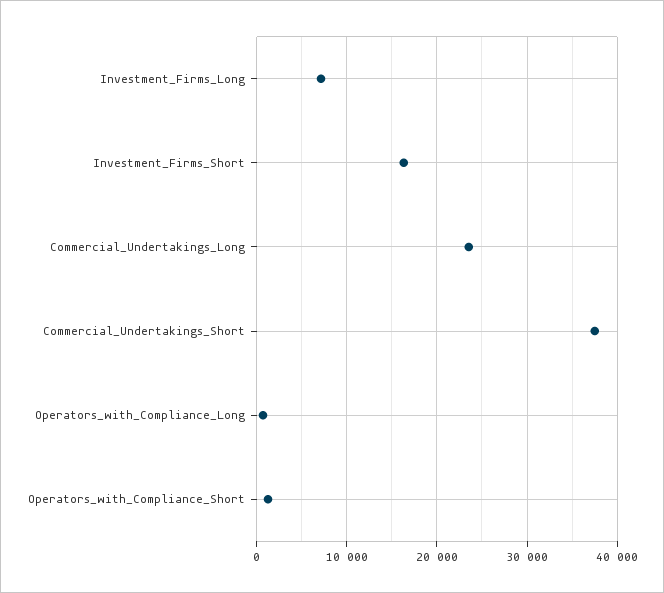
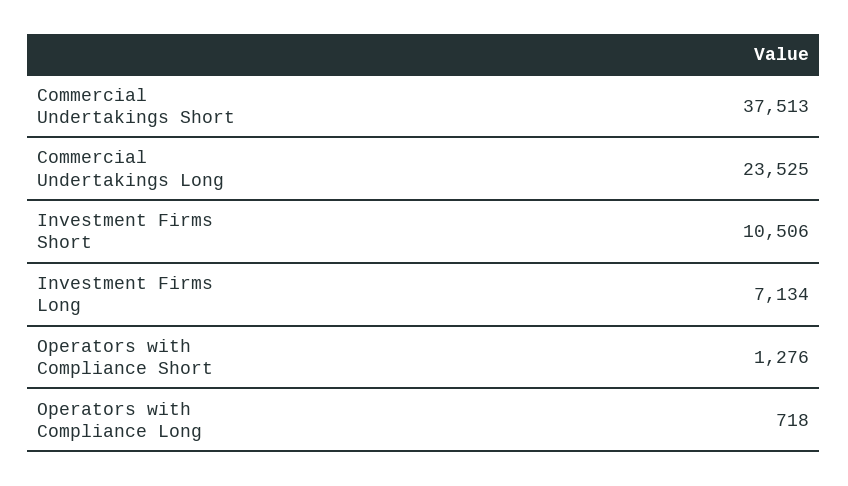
Investment_Firms_Short: 16000 -> 10506

